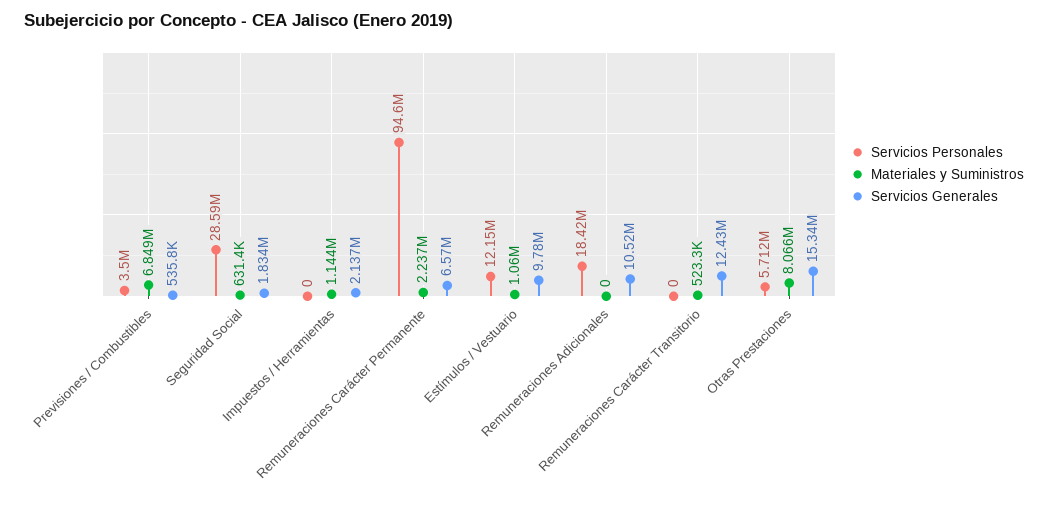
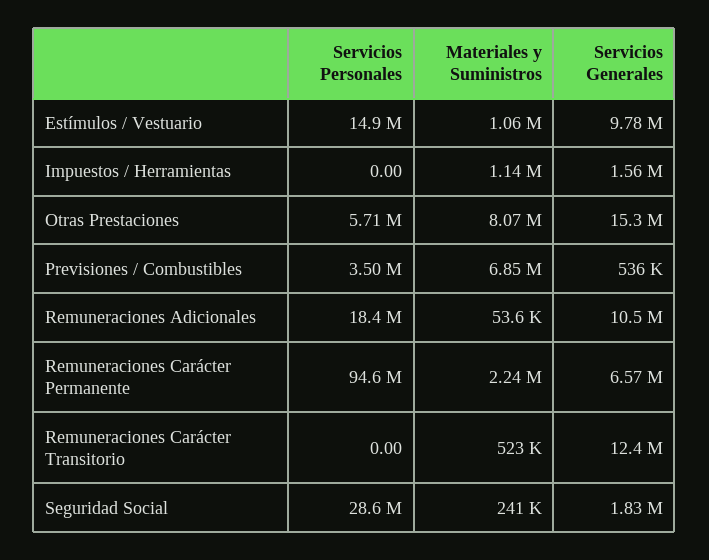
Materiales y Suministros, Seguridad Social: 631400 -> 241000
Servicios Generales, Impuestos / Herramientas: 2137000 -> 1560000
Servicios Personales, Estímulos / Vestuario: 12150000 -> 14900000
Materiales y Suministros, Remuneraciones Adicionales: 0 -> 53600

